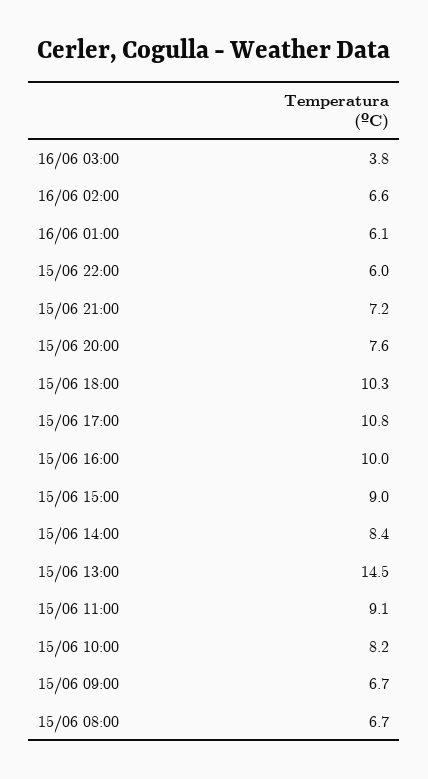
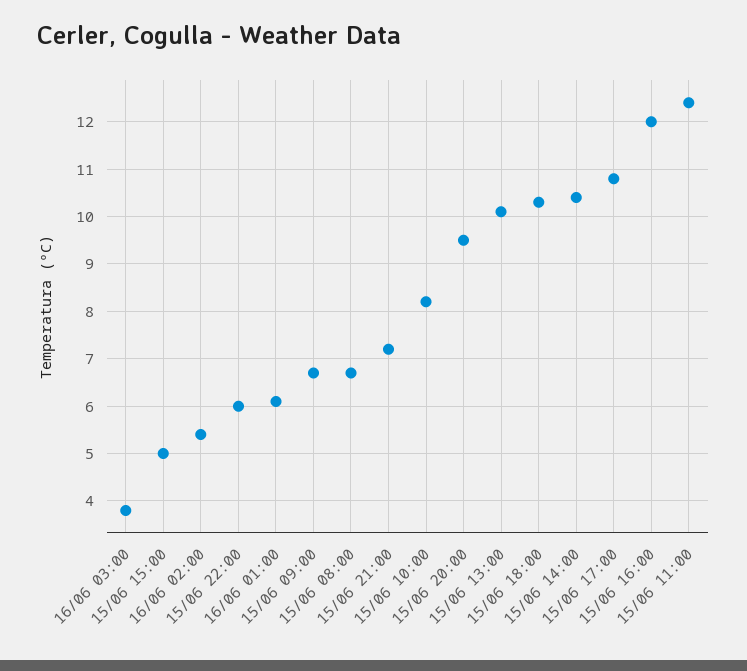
16/06 02:00: 6.6 -> 5.5
15/06 20:00: 7.6 -> 9.5
15/06 16:00: 10 -> 12
15/06 15:00: 9 -> 5
15/06 14:00: 8.4 -> 10.5
15/06 13:00: 14.5 -> 10
15/06 11:00: 9.1 -> 12.5

